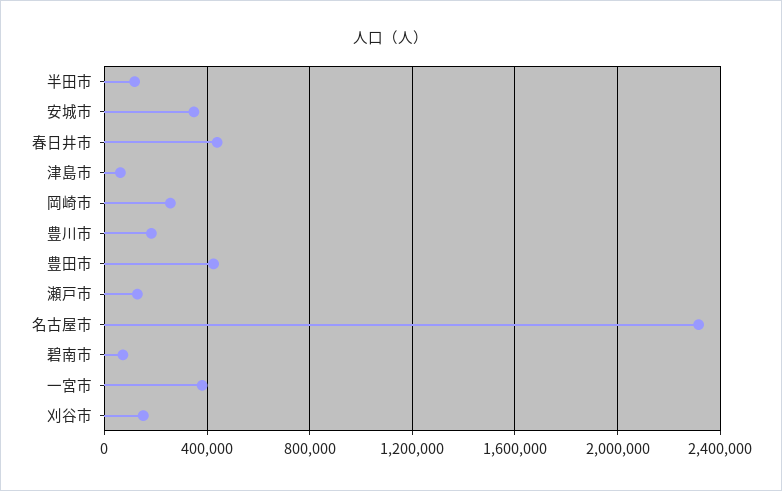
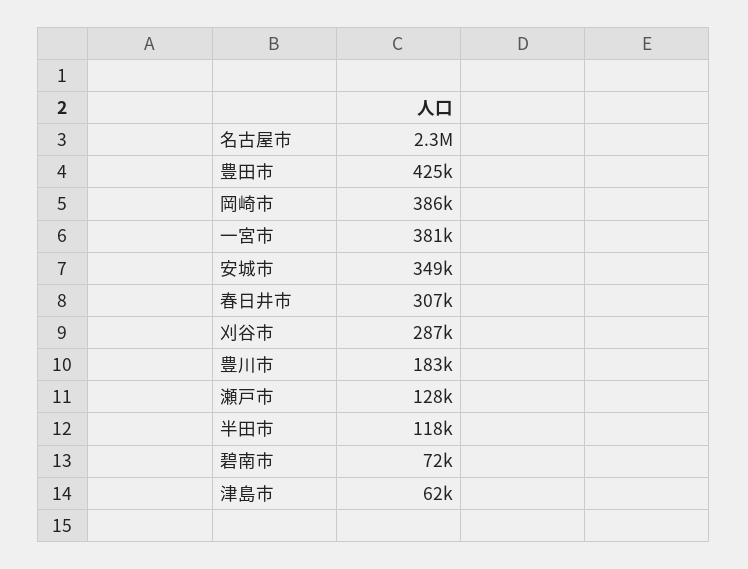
春日井市: 450000 -> 307000
岡崎市: 250000 -> 386000
刈谷市: 150000 -> 287000

